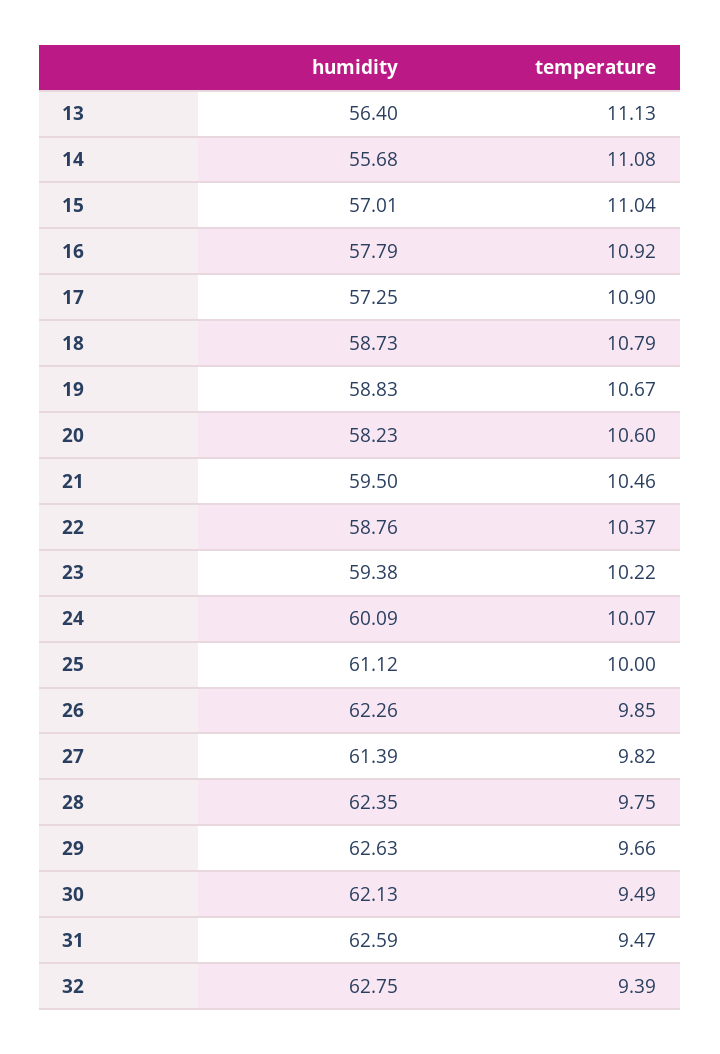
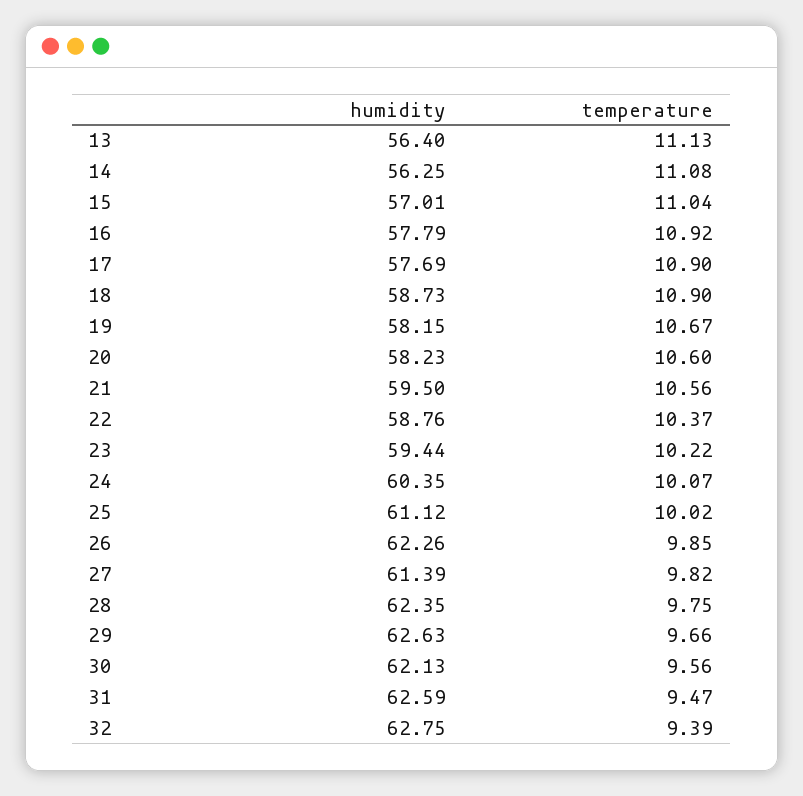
humidity, 14: 55.68 -> 56.25
humidity, 17: 57.25 -> 57.69
temperature, 18: 10.79 -> 10.9
humidity, 19: 58.83 -> 58.15
temperature, 21: 10.46 -> 10.56
humidity, 23: 59.38 -> 59.44
humidity, 24: 60.09 -> 60.35
temperature, 25: 10 -> 10.02
temperature, 30: 9.49 -> 9.56

